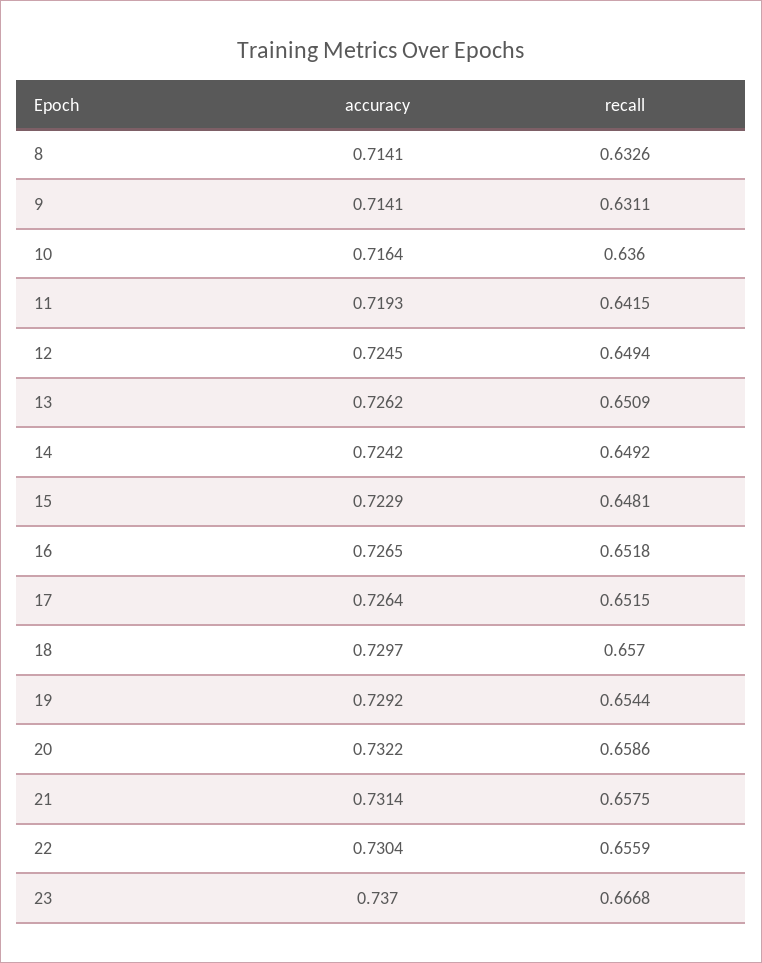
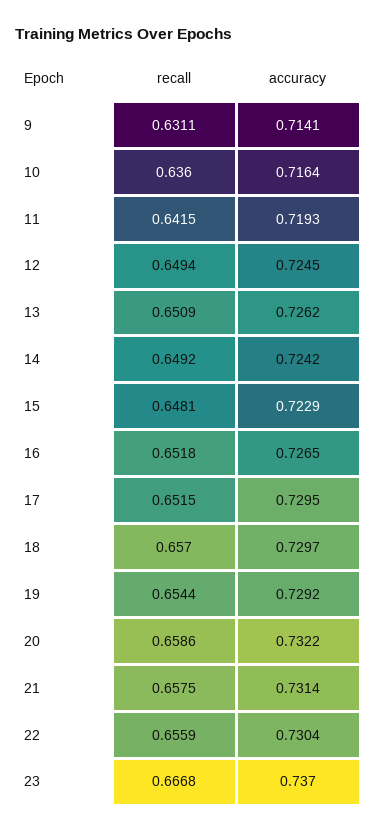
accuracy, 8: 0.7141 -> none
recall, 8: 0.6326 -> none
accuracy, 17: 0.7264 -> 0.7295

